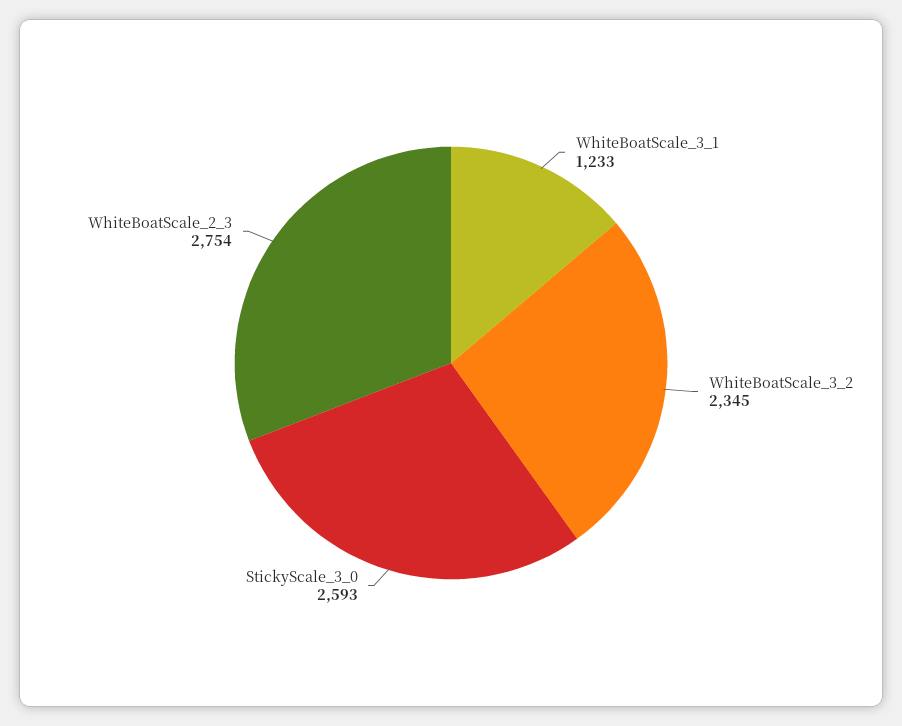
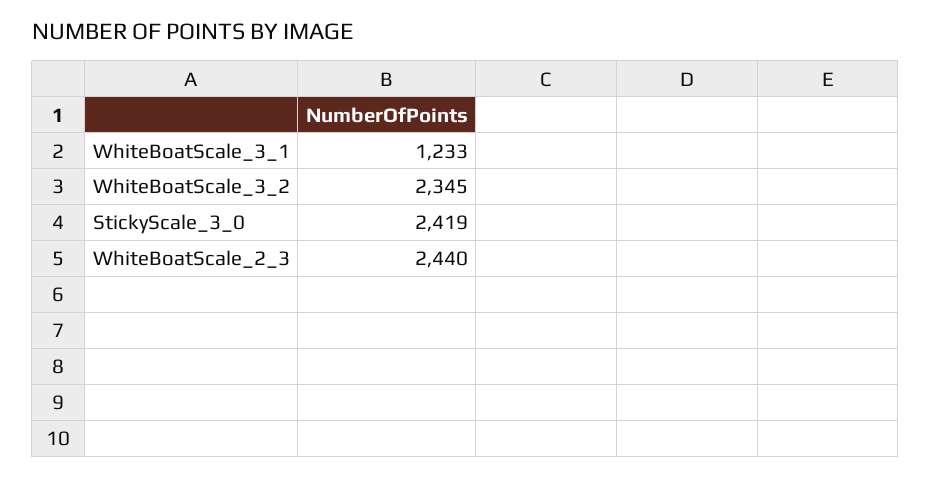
StickyScale_3_0: 2593 -> 2419
WhiteBoatScale_2_3: 2754 -> 2440

